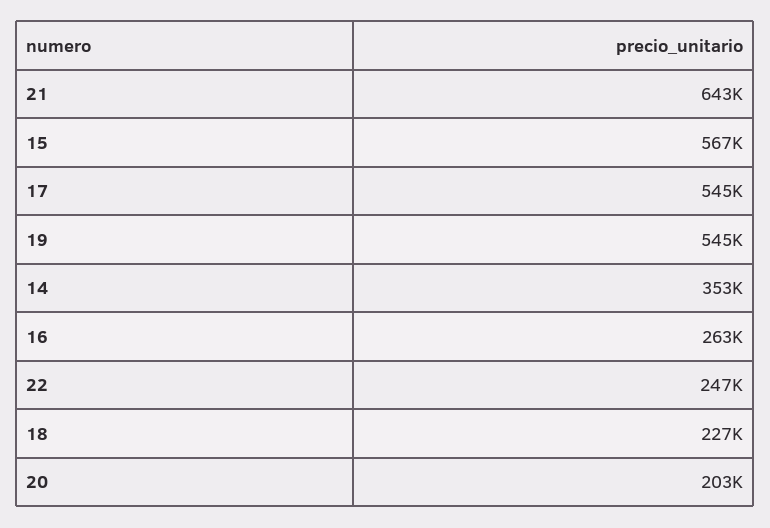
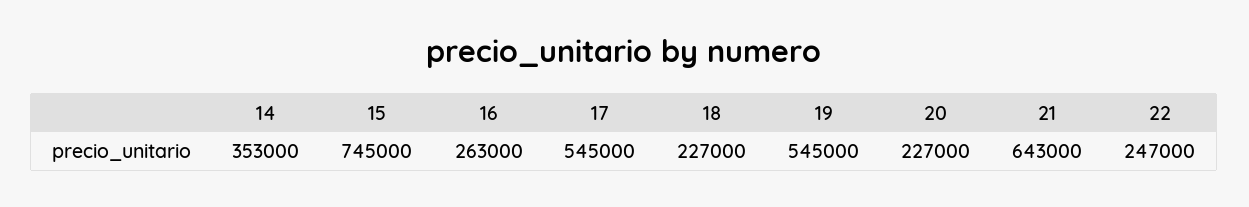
15: 567000 -> 745000
20: 203000 -> 227000

